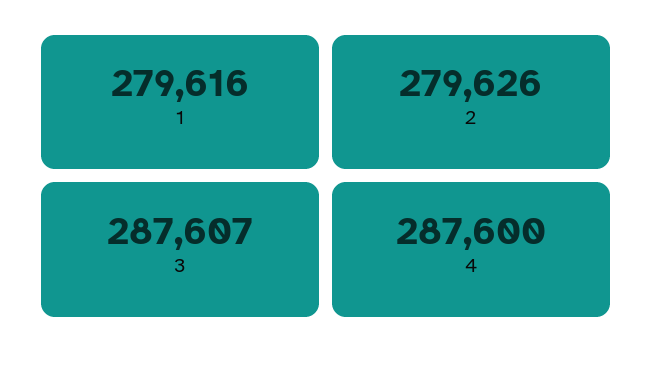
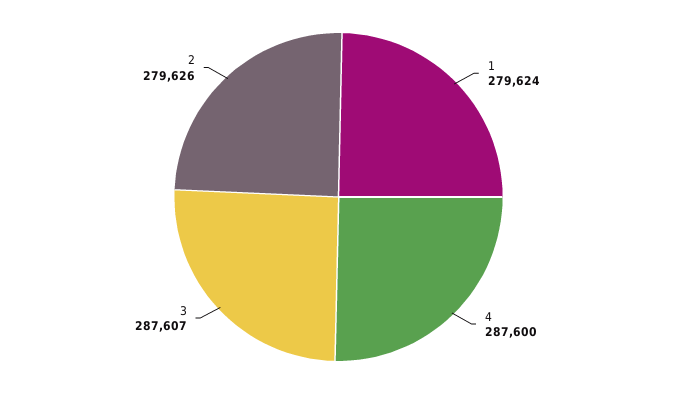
1: 279616 -> 279624

